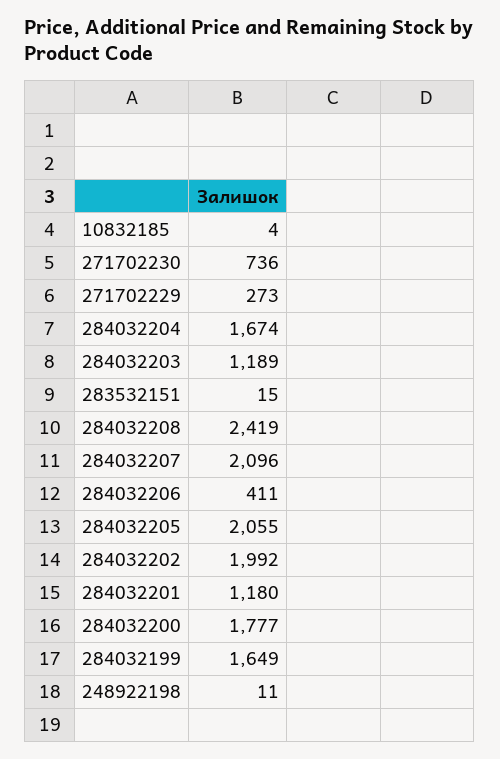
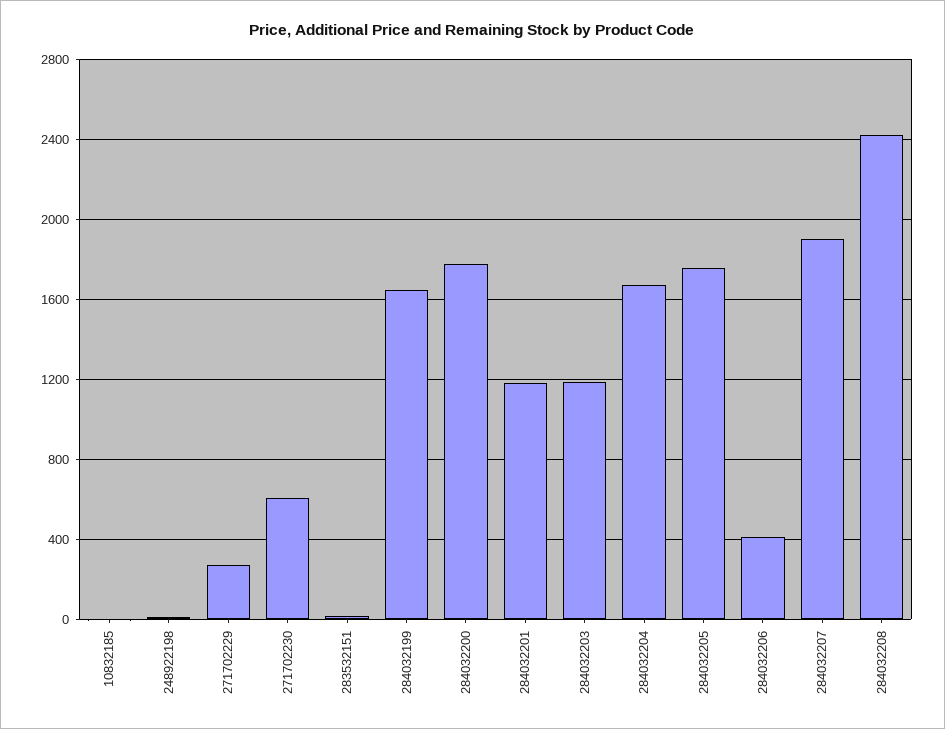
271702230: 736 -> 600
284032207: 2096 -> 1900
284032205: 2055 -> 1750
284032202: 1992 -> none

